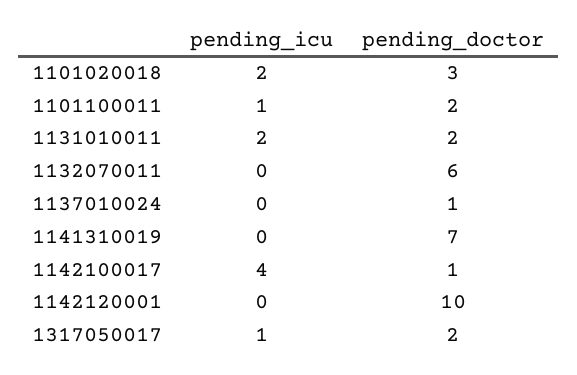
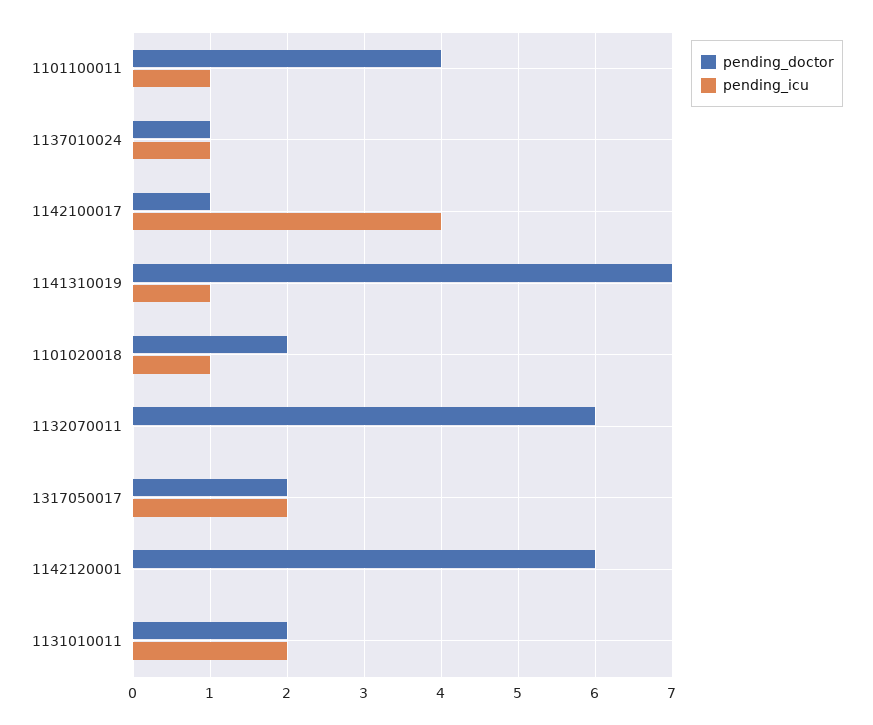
pending_icu, 1101020018: 2 -> 1
pending_doctor, 1101020018: 3 -> 2
pending_doctor, 1101100011: 2 -> 4
pending_icu, 1137010024: 0 -> 1
pending_icu, 1141310019: 0 -> 1
pending_doctor, 1142120001: 10 -> 6
pending_icu, 1317050017: 1 -> 2

